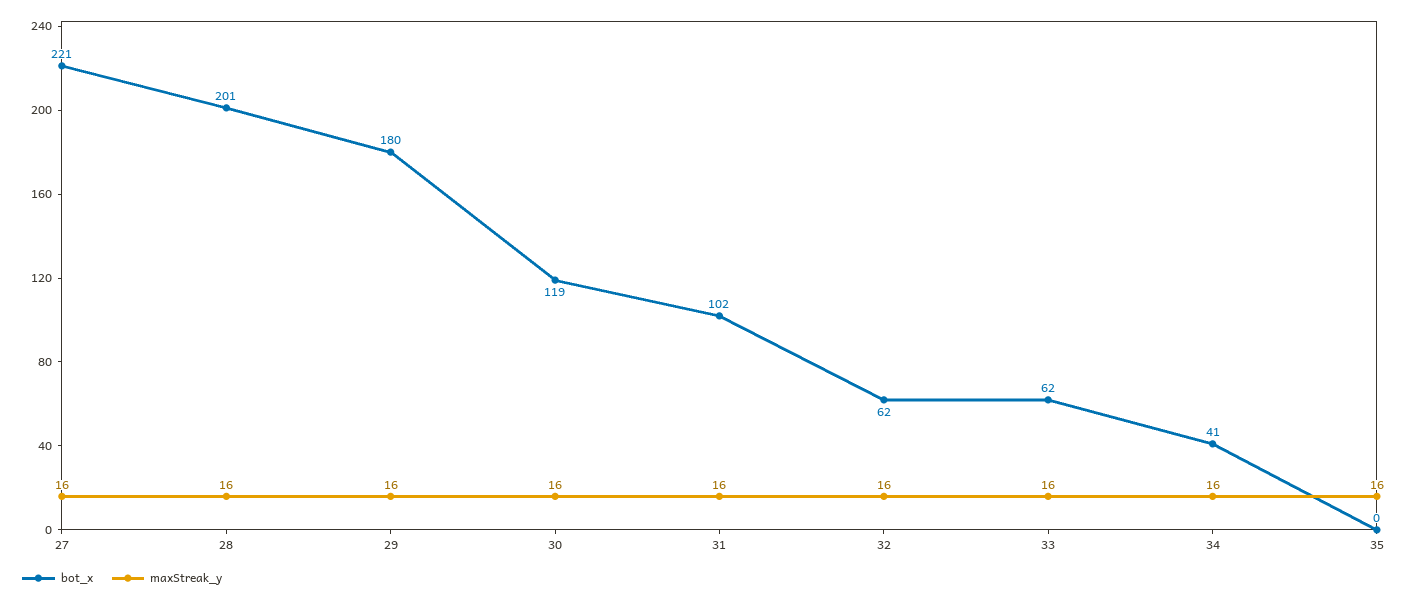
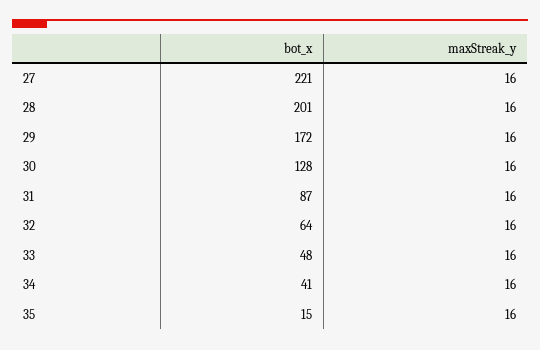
bot_x, 29: 180 -> 172
bot_x, 30: 119 -> 128
bot_x, 31: 102 -> 87
bot_x, 32: 62 -> 64
bot_x, 33: 62 -> 48
bot_x, 35: 0 -> 15

